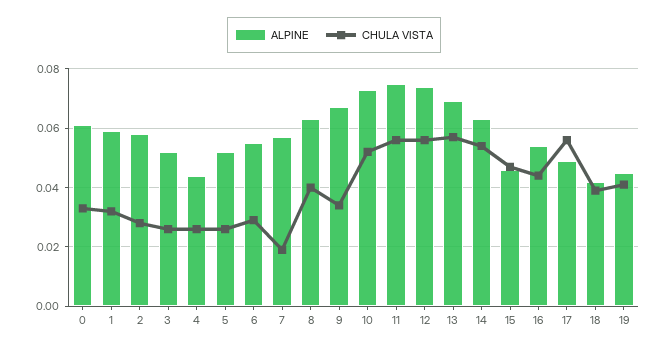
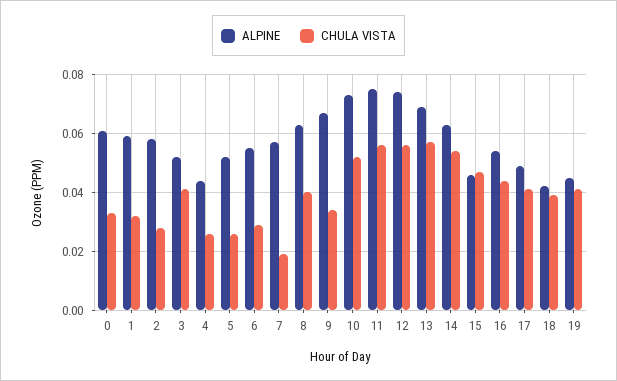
CHULA VISTA, 3: 0.025 -> 0.04
CHULA VISTA, 17: 0.055 -> 0.04

